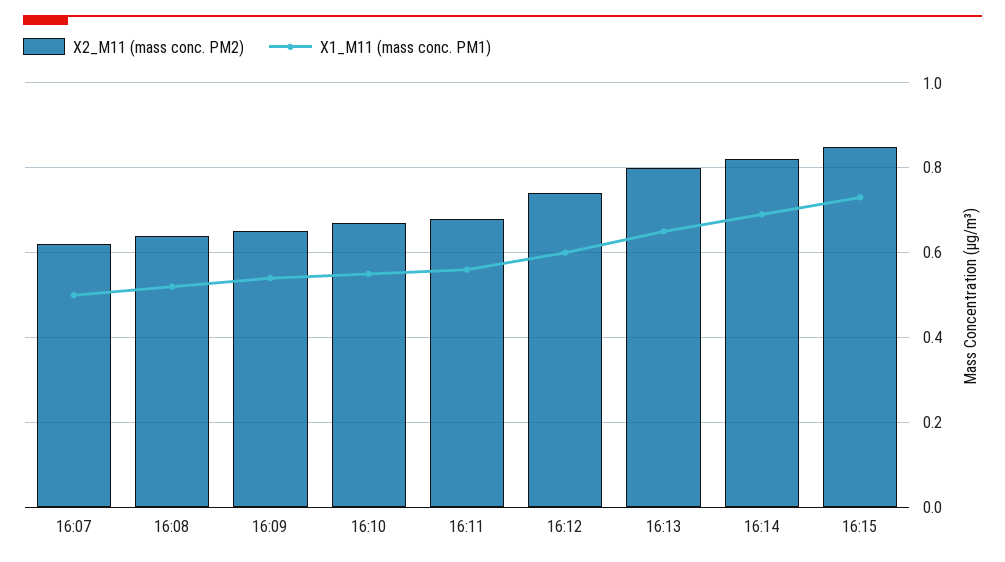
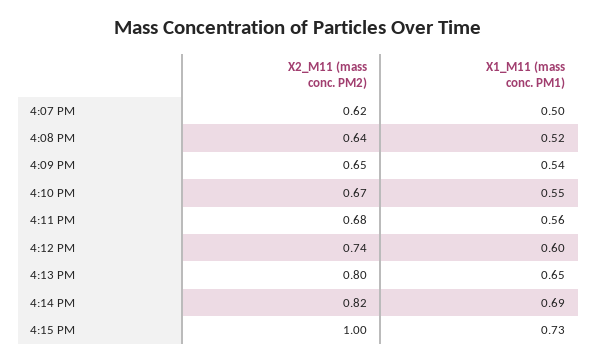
X2_M11 (mass conc. PM2), 16:15: 0.85 -> 1

